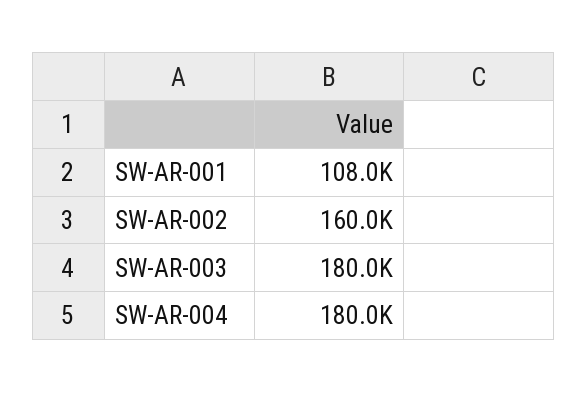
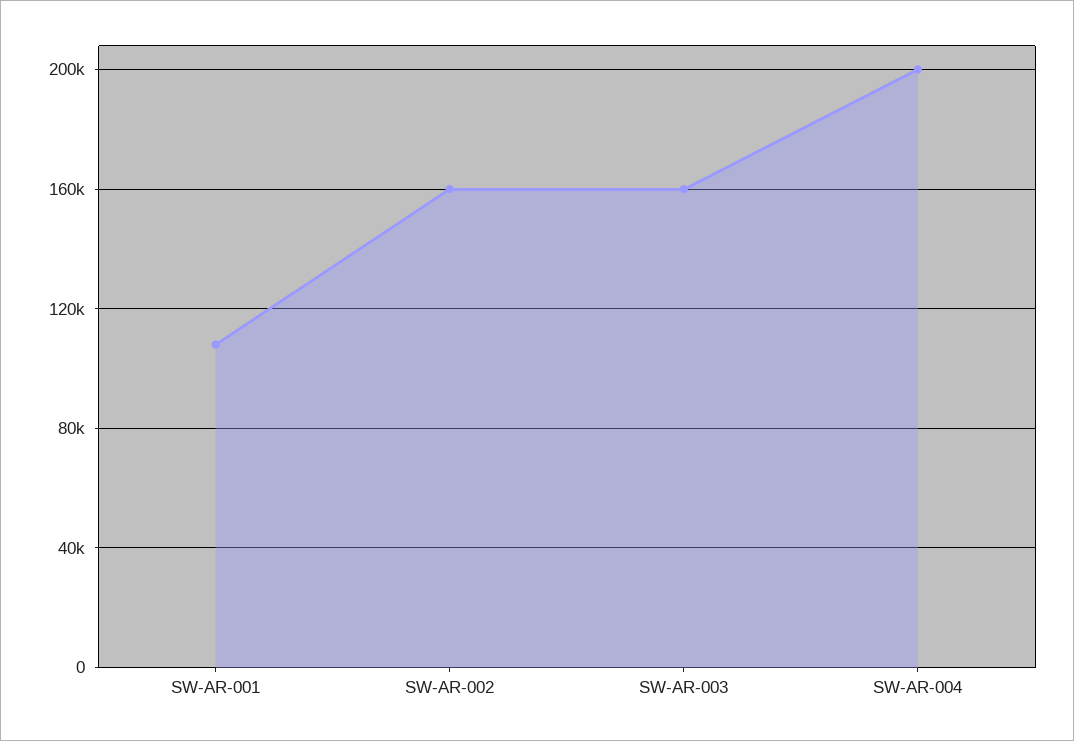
SW-AR-003: 180000 -> 160000
SW-AR-004: 180000 -> 200000

